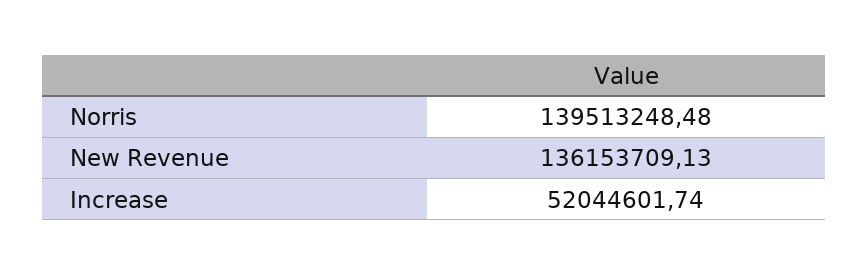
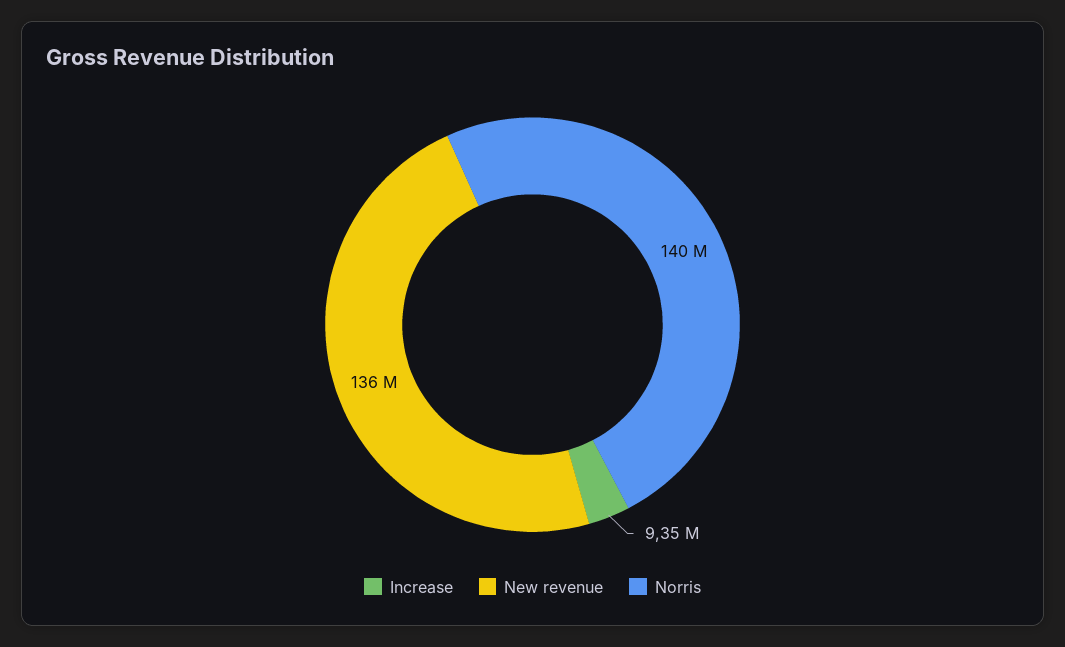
Increase: 52044601.74 -> 9350000

